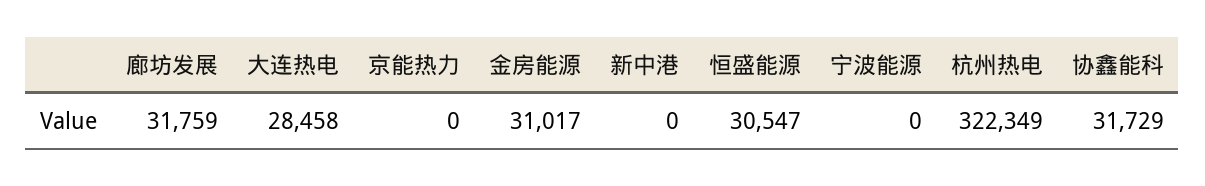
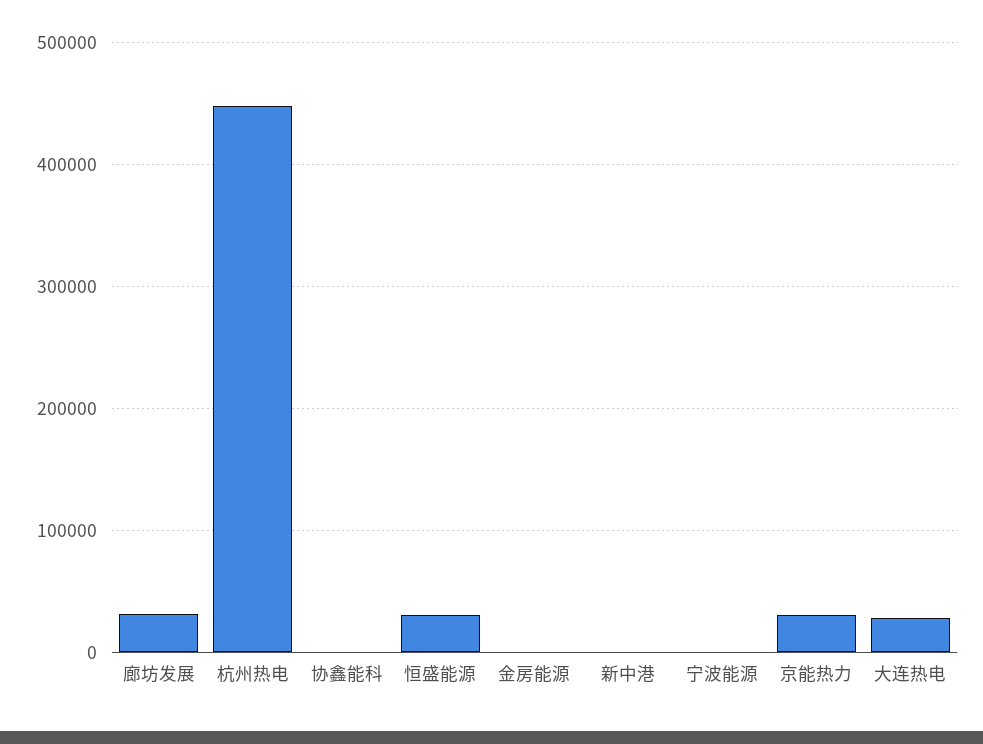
京能热力: 0 -> 30000
金房能源: 31017 -> 0
杭州热电: 322349 -> 450000
协鑫能科: 31729 -> 0

